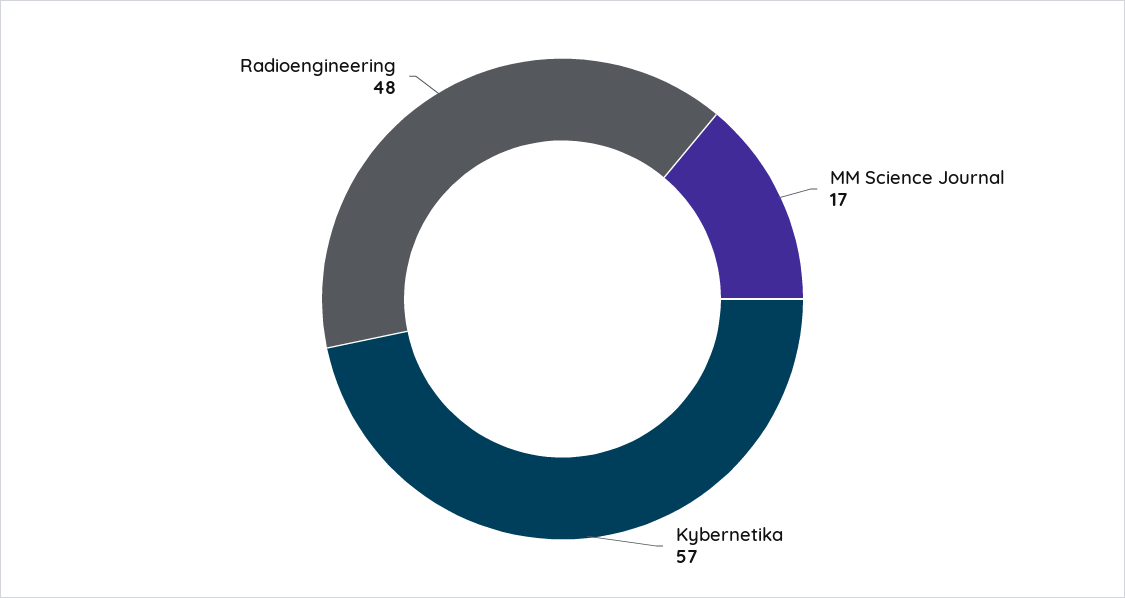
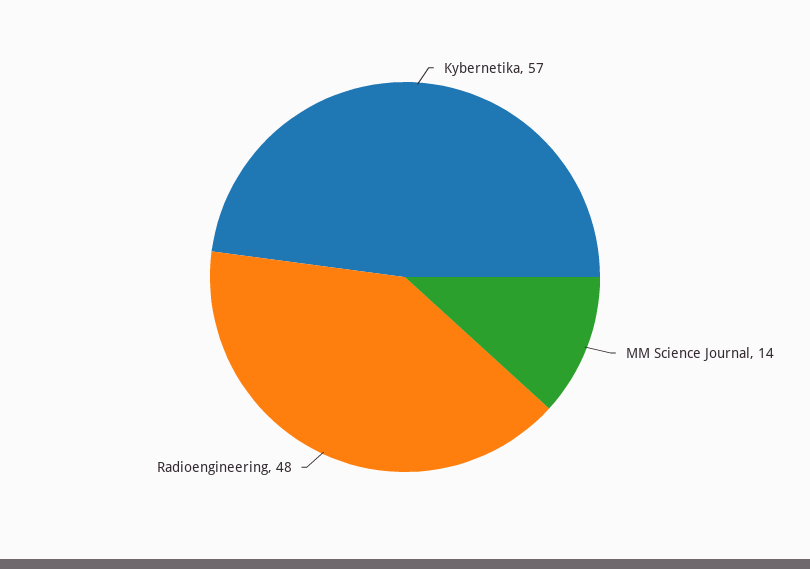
MM Science Journal: 17 -> 14

